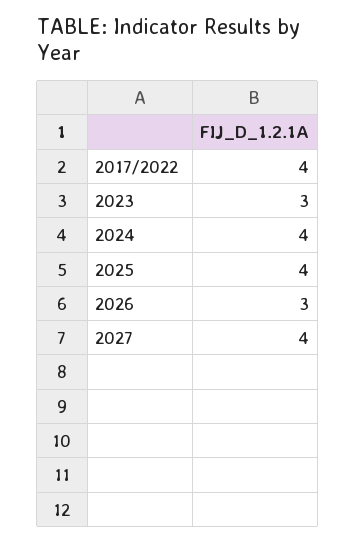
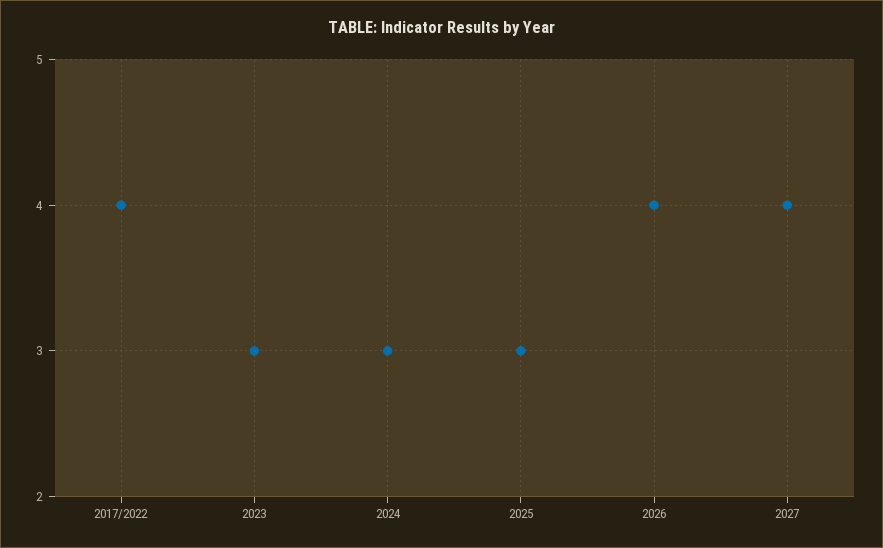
2024: 4 -> 3
2025: 4 -> 3
2026: 3 -> 4

